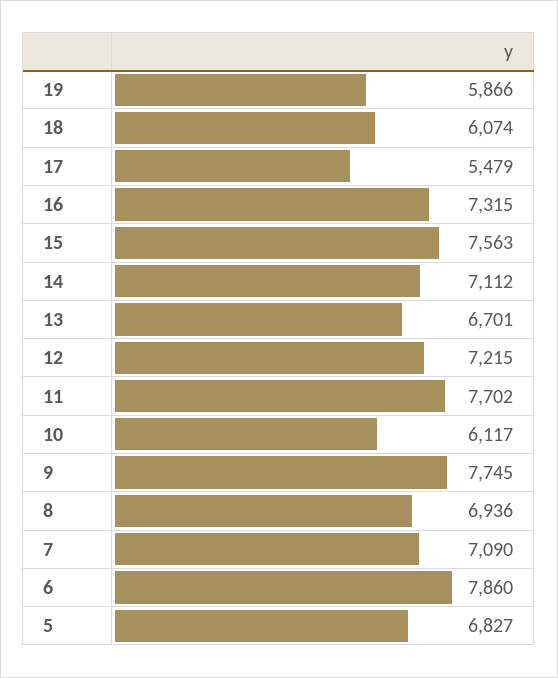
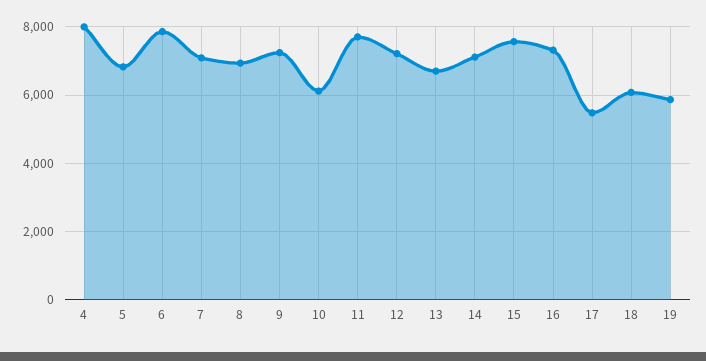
9: 7745 -> 7200
4: none -> 8000

